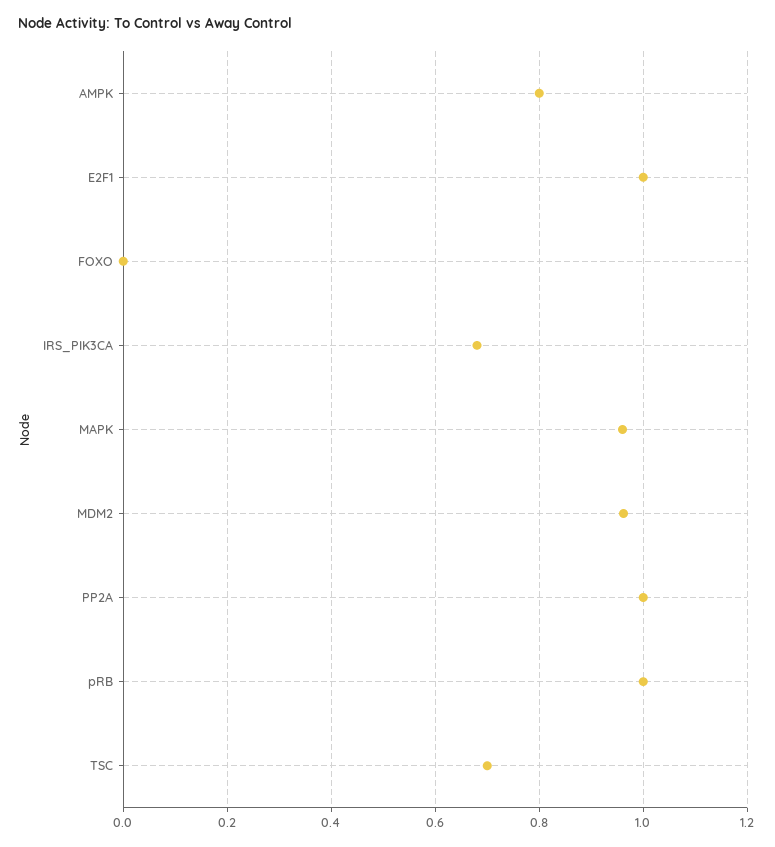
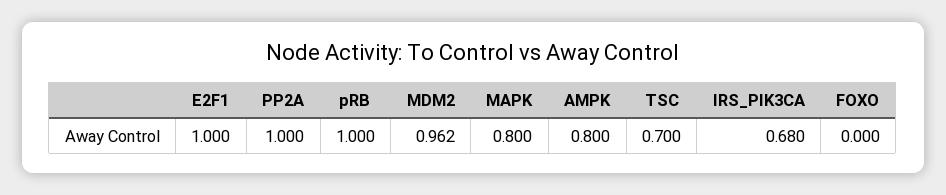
MAPK: 0.96 -> 0.8

